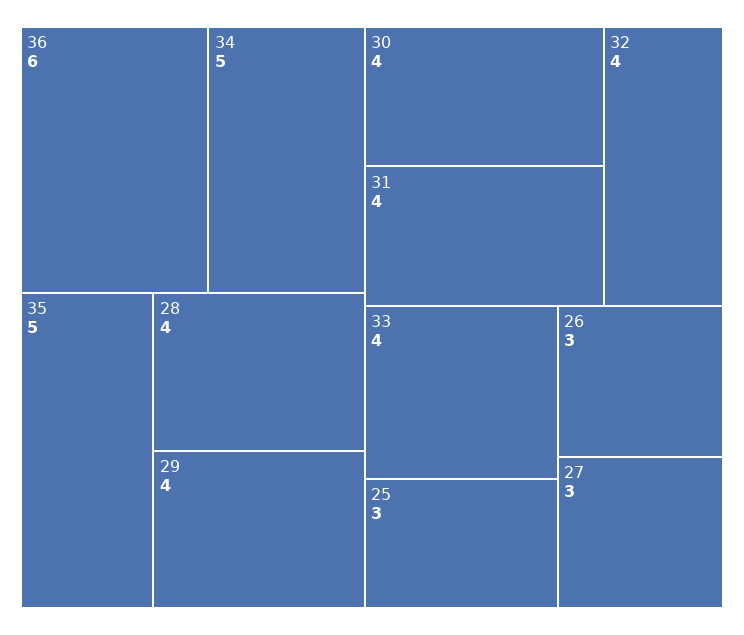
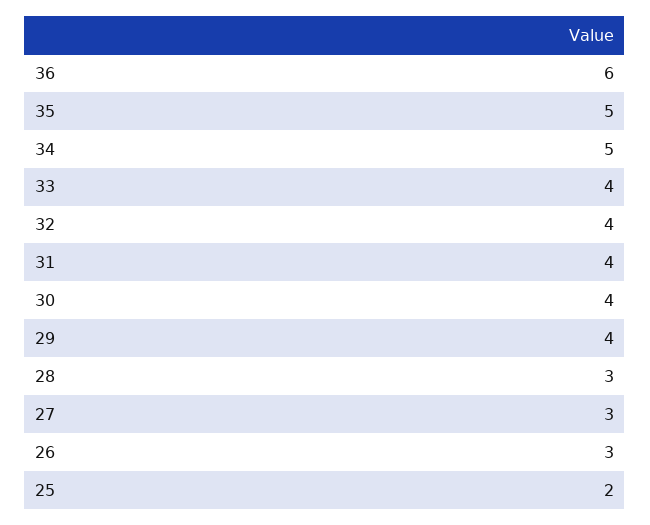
28: 4 -> 3
25: 3 -> 2

